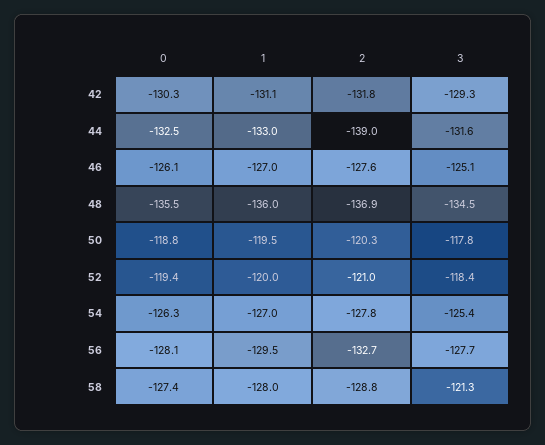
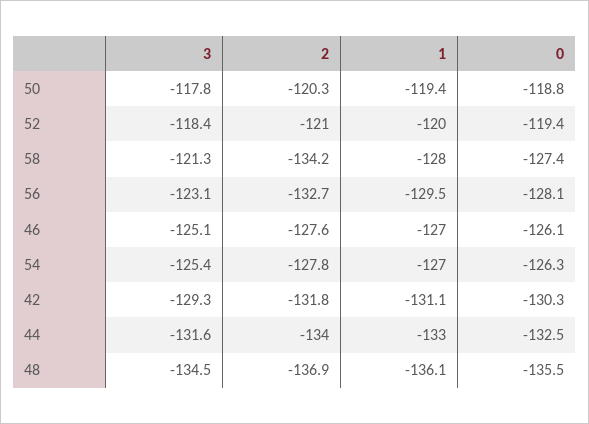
2, 44: -139 -> -134
1, 48: -136 -> -136.1
1, 50: -119.5 -> -119.4
3, 56: -127.7 -> -123.1
2, 58: -128.8 -> -134.2

